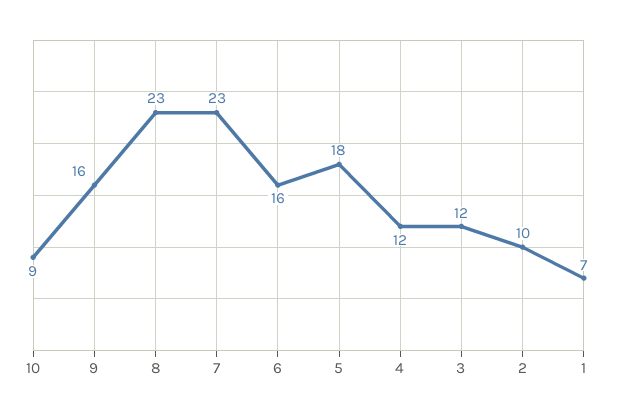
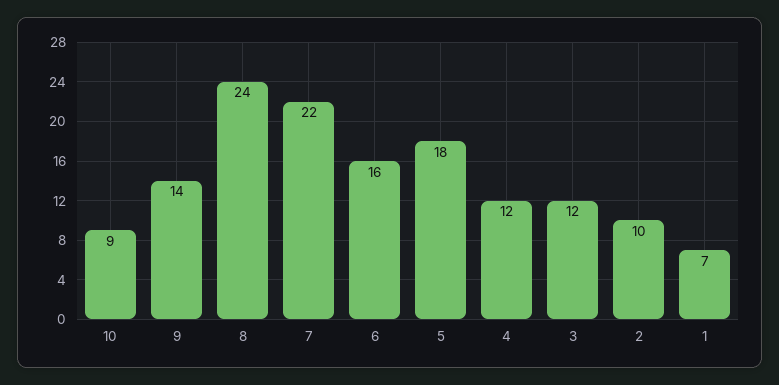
9: 16 -> 14
8: 23 -> 24
7: 23 -> 22

